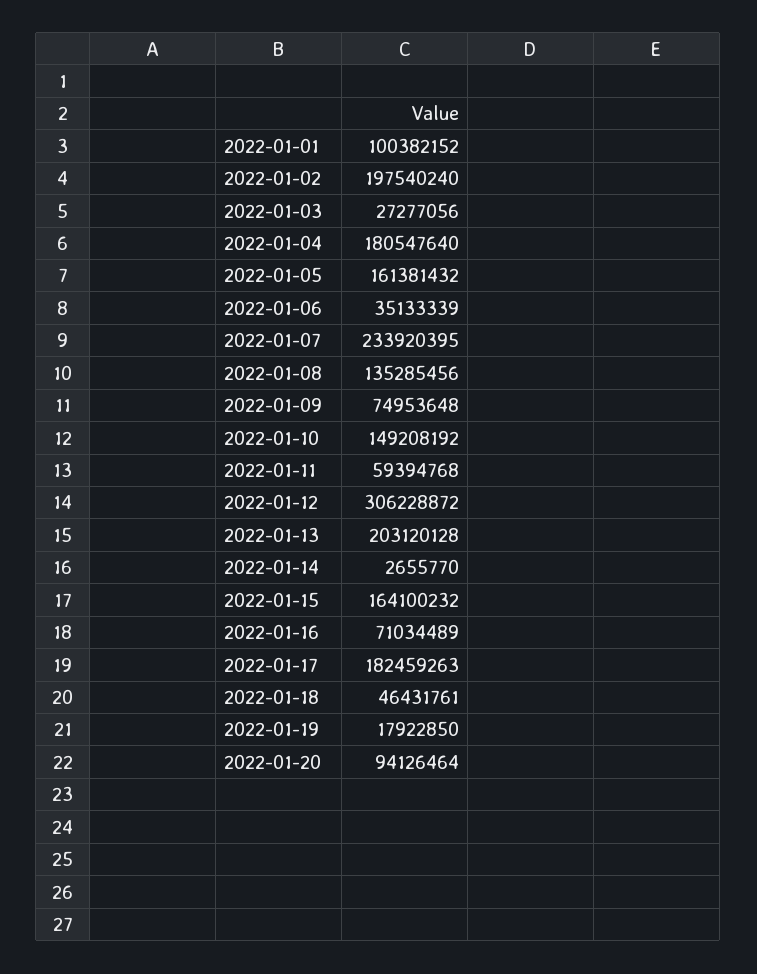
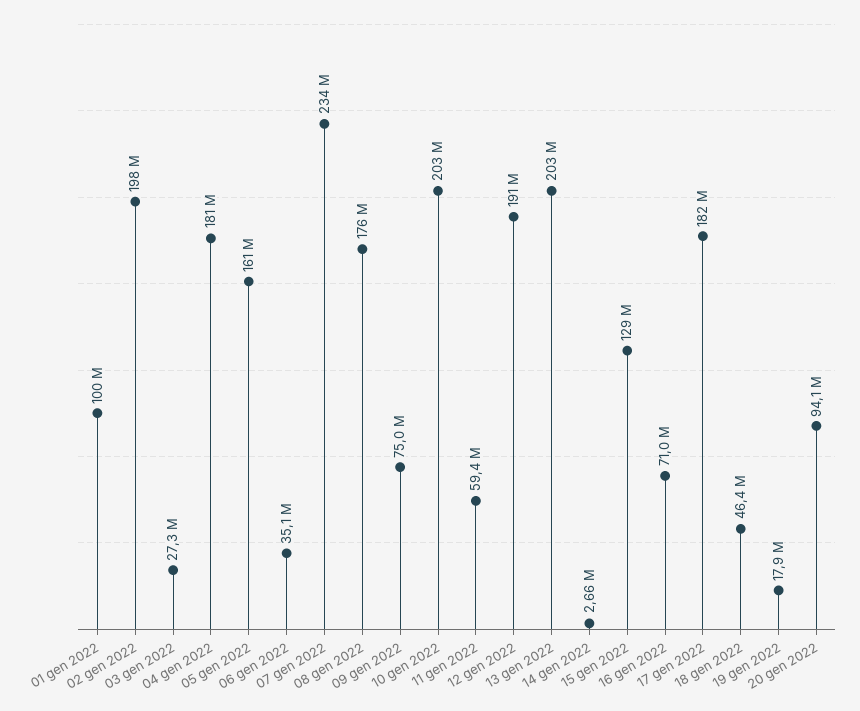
2022-01-08: 135285456 -> 176000000
2022-01-10: 149208192 -> 203000000
2022-01-12: 306228872 -> 191000000
2022-01-15: 164100232 -> 129000000

